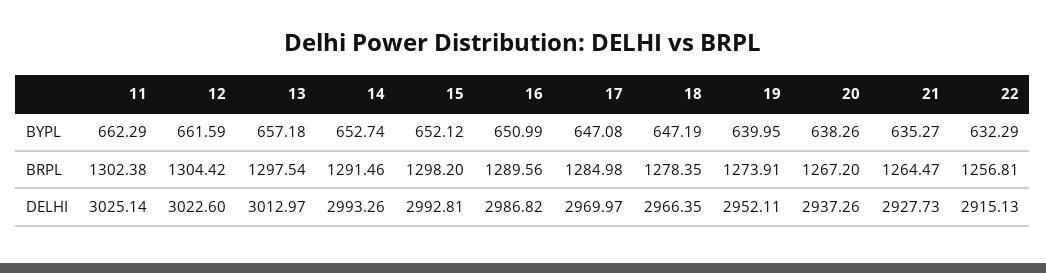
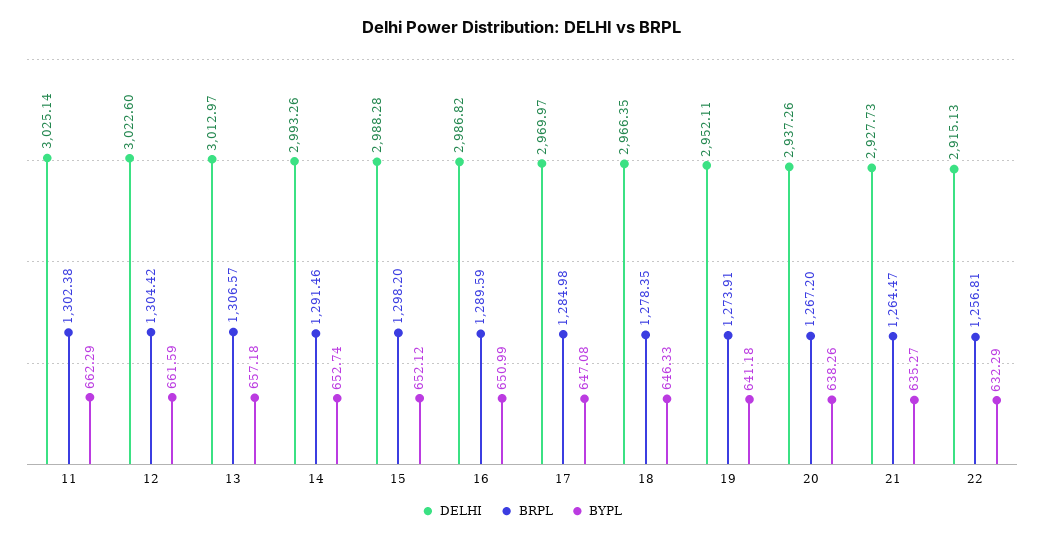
BYPL, 18: 647.19 -> 646.33
BYPL, 19: 639.95 -> 641.18
BRPL, 13: 1297.54 -> 1306.57
BRPL, 16: 1289.56 -> 1289.59
DELHI, 15: 2992.81 -> 2988.28

